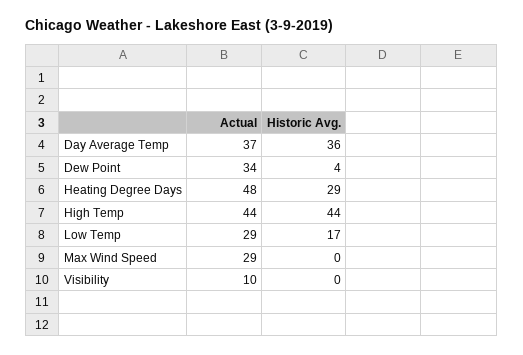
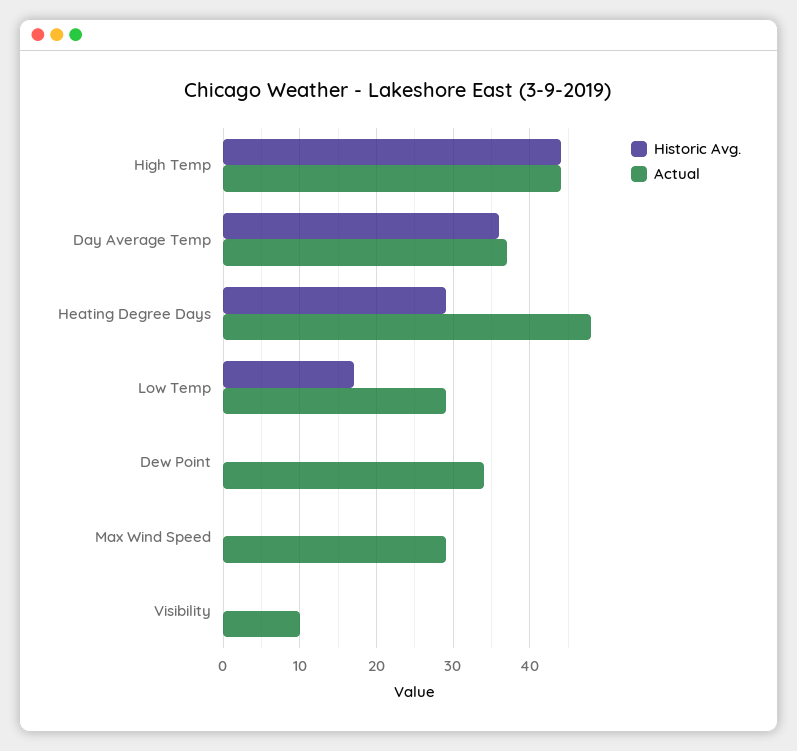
Historic Avg., Dew Point: 4 -> 0

